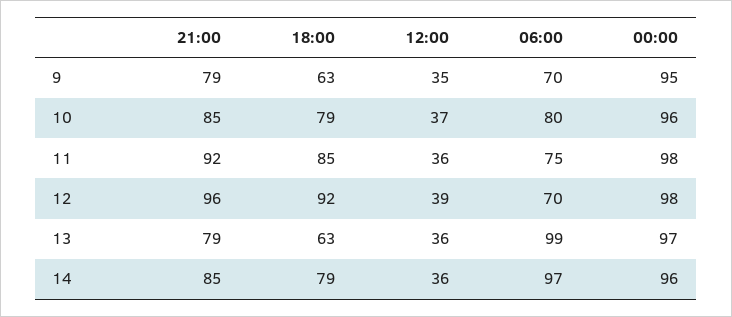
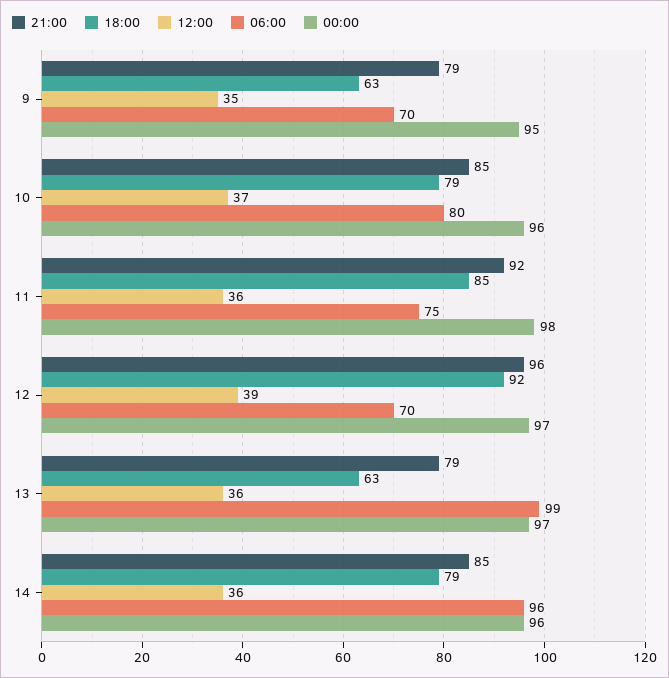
00:00, 12: 98 -> 97
06:00, 14: 97 -> 96

